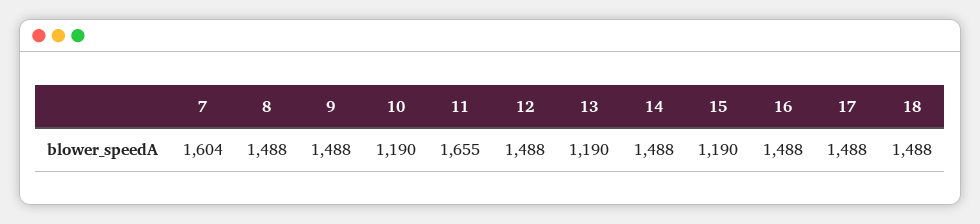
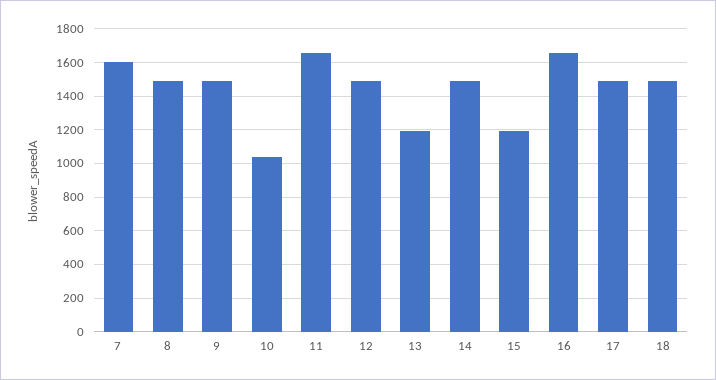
10: 1190 -> 1050
16: 1488 -> 1650

